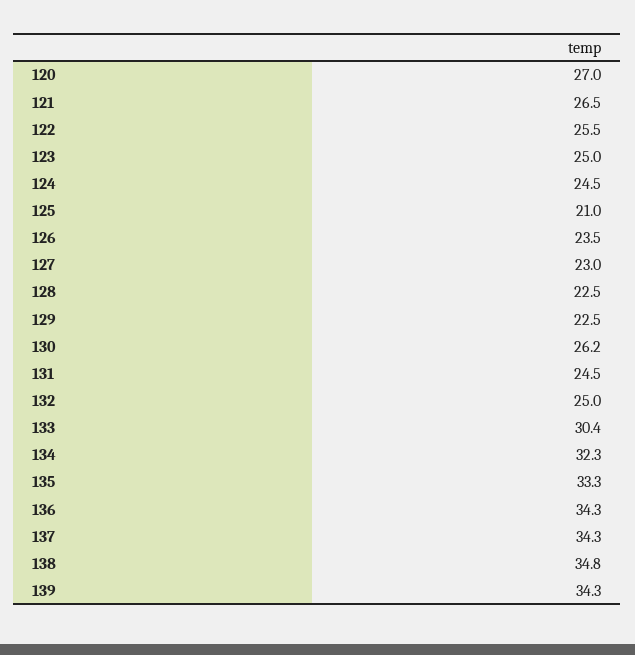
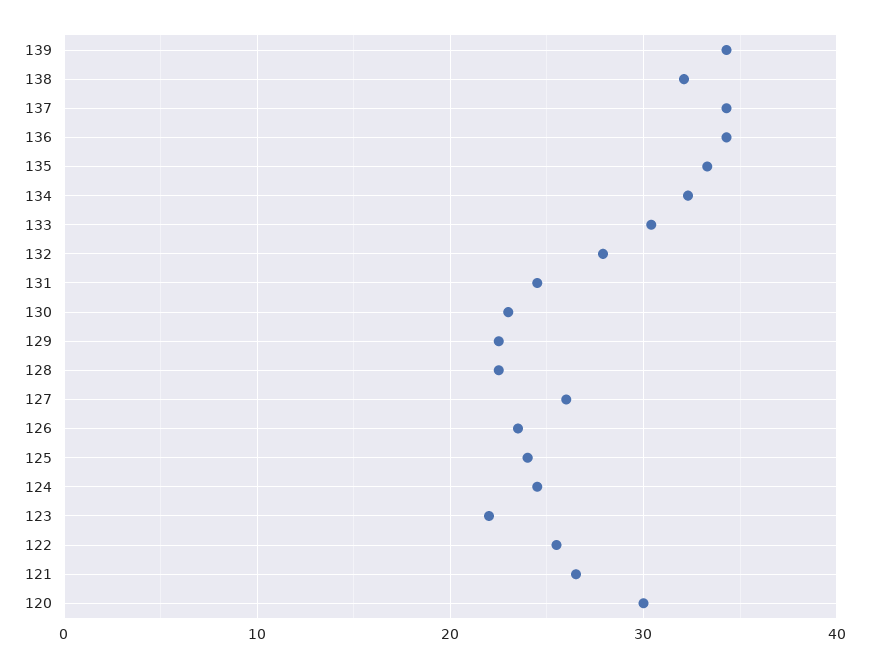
120: 27 -> 30
123: 25 -> 22
125: 21 -> 24
127: 23 -> 26
130: 26.2 -> 23
132: 25 -> 28
138: 34.8 -> 32

